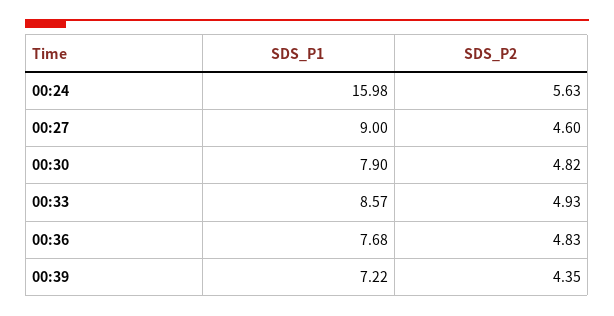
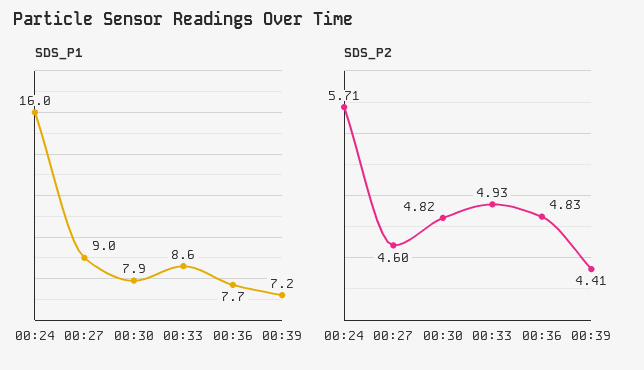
SDS_P2, 00:24: 5.63 -> 5.71
SDS_P2, 00:39: 4.35 -> 4.41

